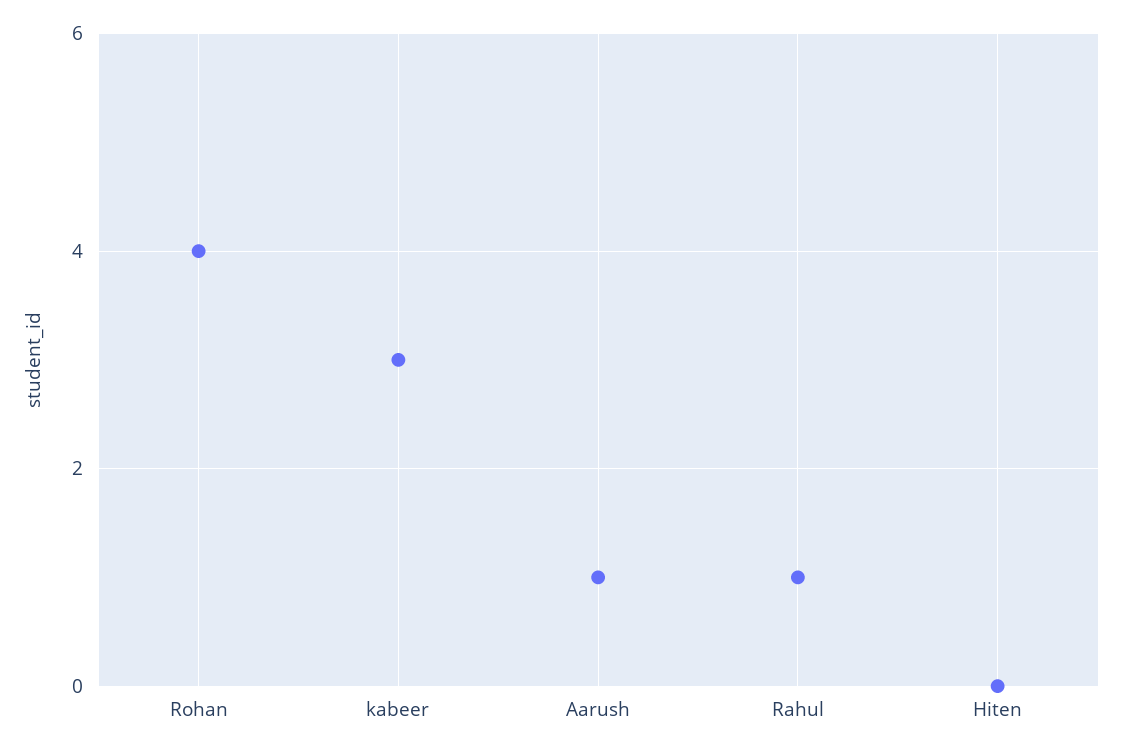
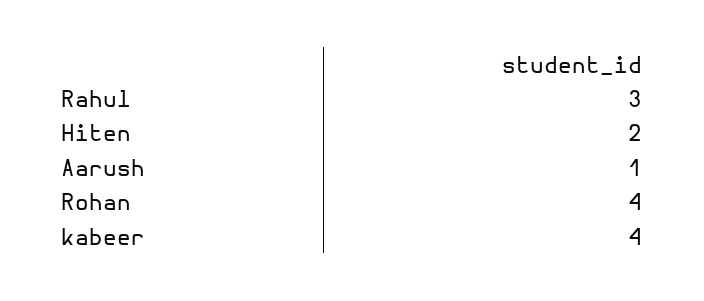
kabeer: 3 -> 4
Rahul: 1 -> 3
Hiten: 0 -> 2

